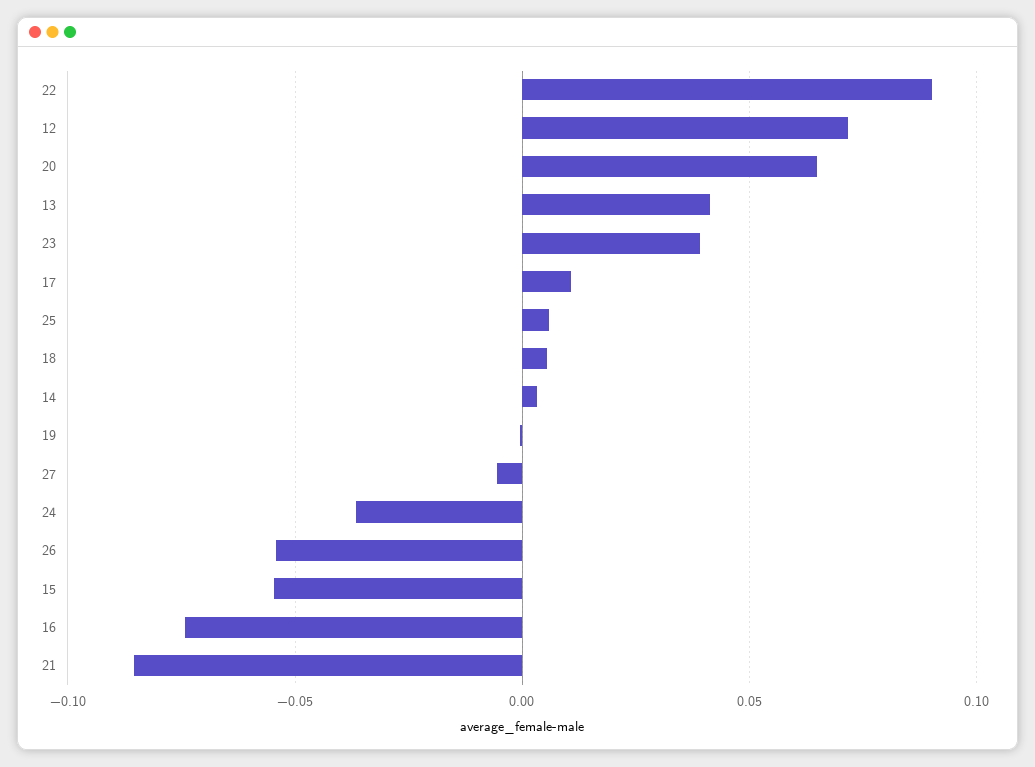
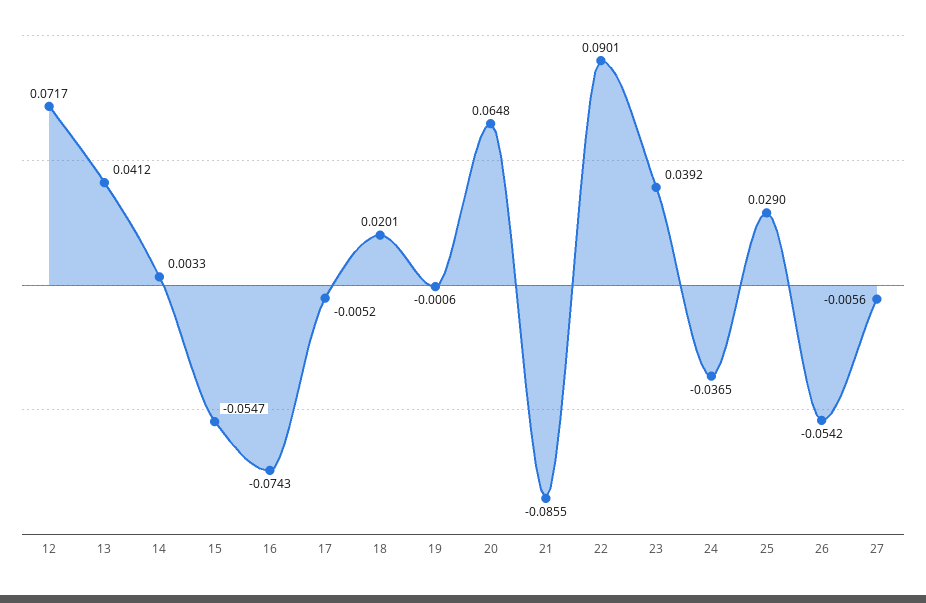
17: 0.01 -> -0.0052
25: 0.005 -> 0.029
18: 0.005 -> 0.0201

